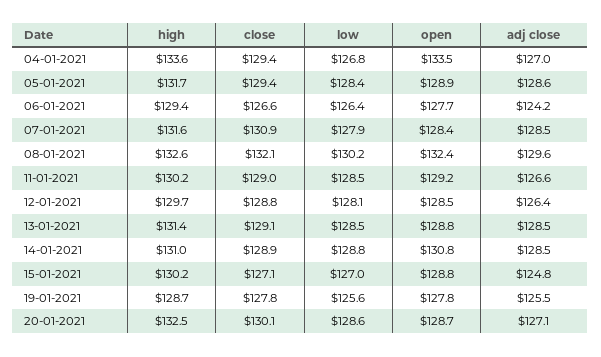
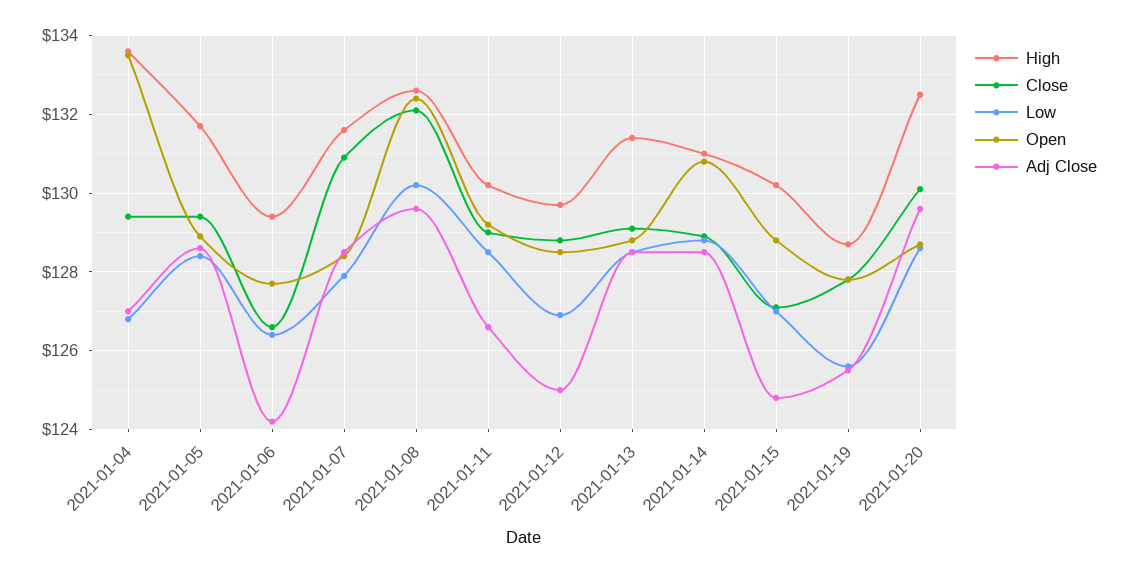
low, 12-01-2021: 128.1 -> 127
adj close, 12-01-2021: 126.4 -> 125
adj close, 20-01-2021: 127.1 -> 129.5

